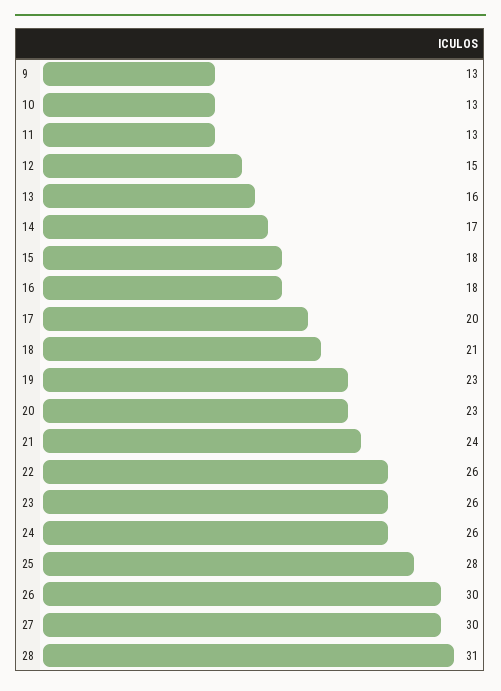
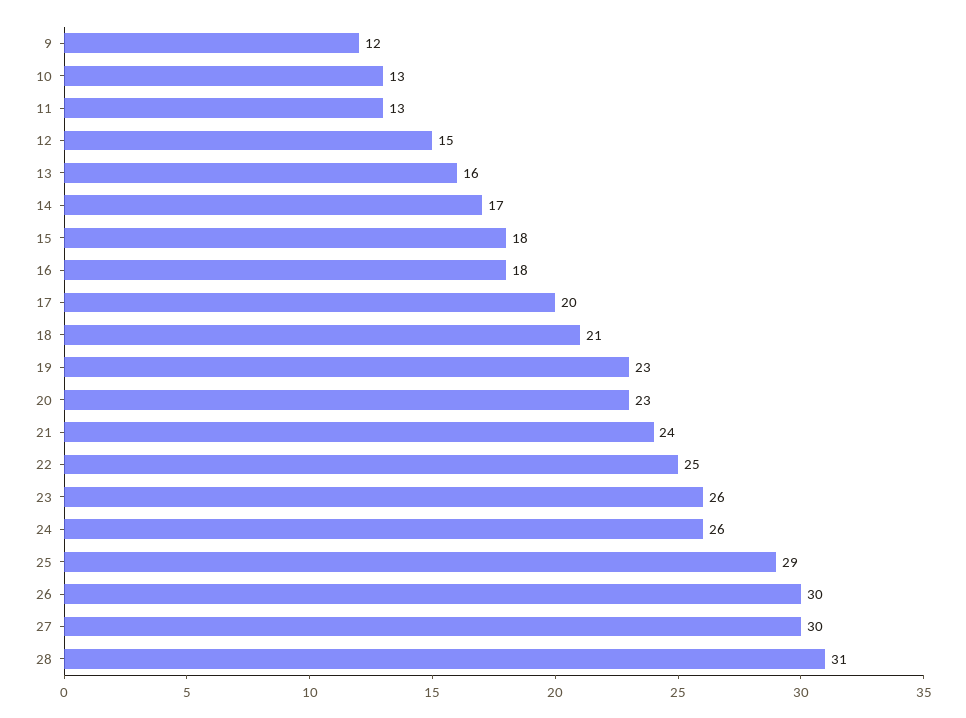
9: 13 -> 12
22: 26 -> 25
25: 28 -> 29

